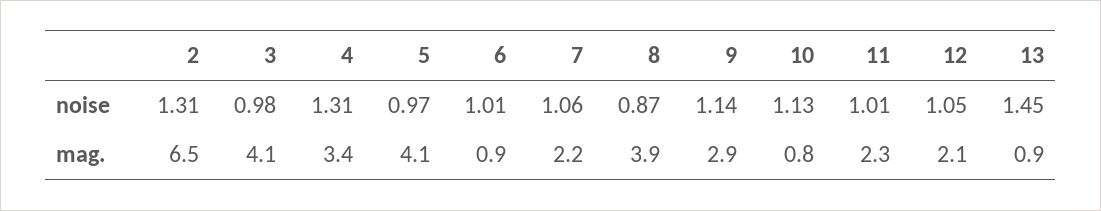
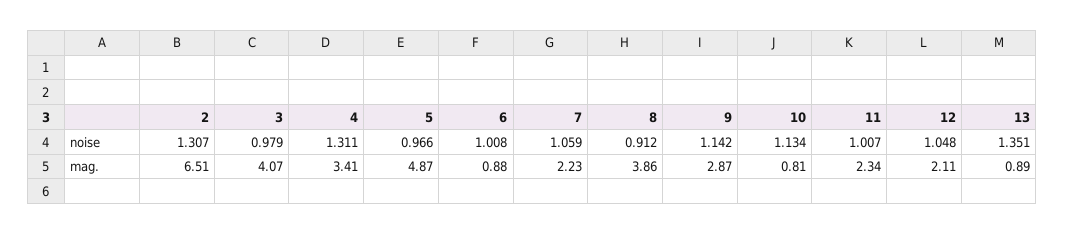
8, noise: 0.87 -> 0.912
13, noise: 1.45 -> 1.351
5, mag.: 4.1 -> 4.87

